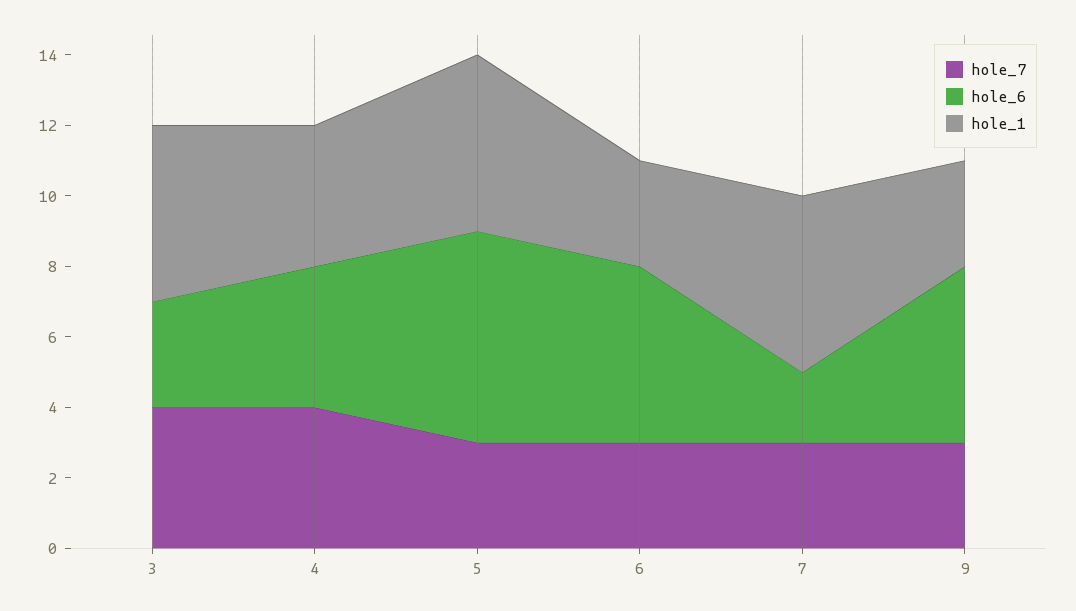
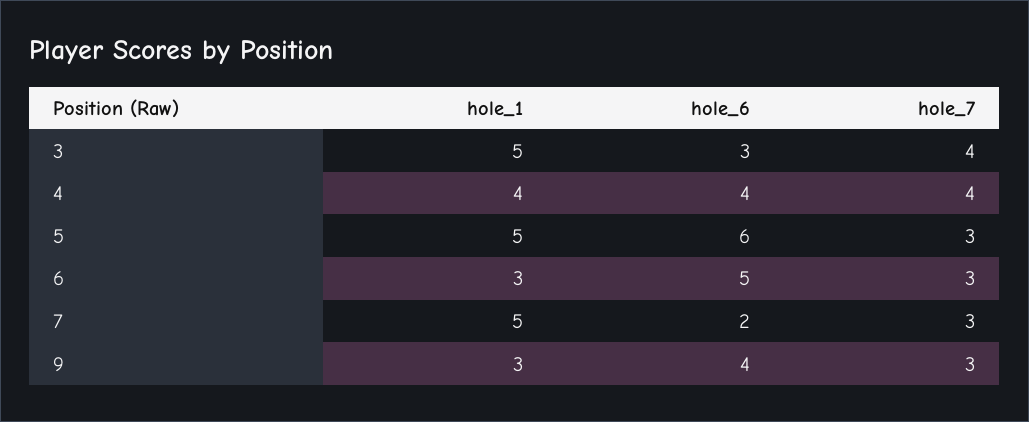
hole_6, 9: 5 -> 4

